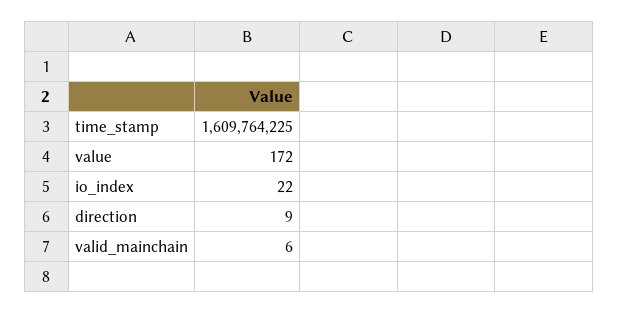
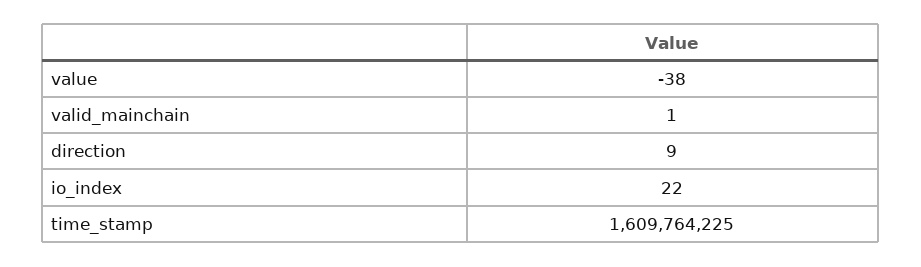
value: 172 -> -38
valid_mainchain: 6 -> 1

